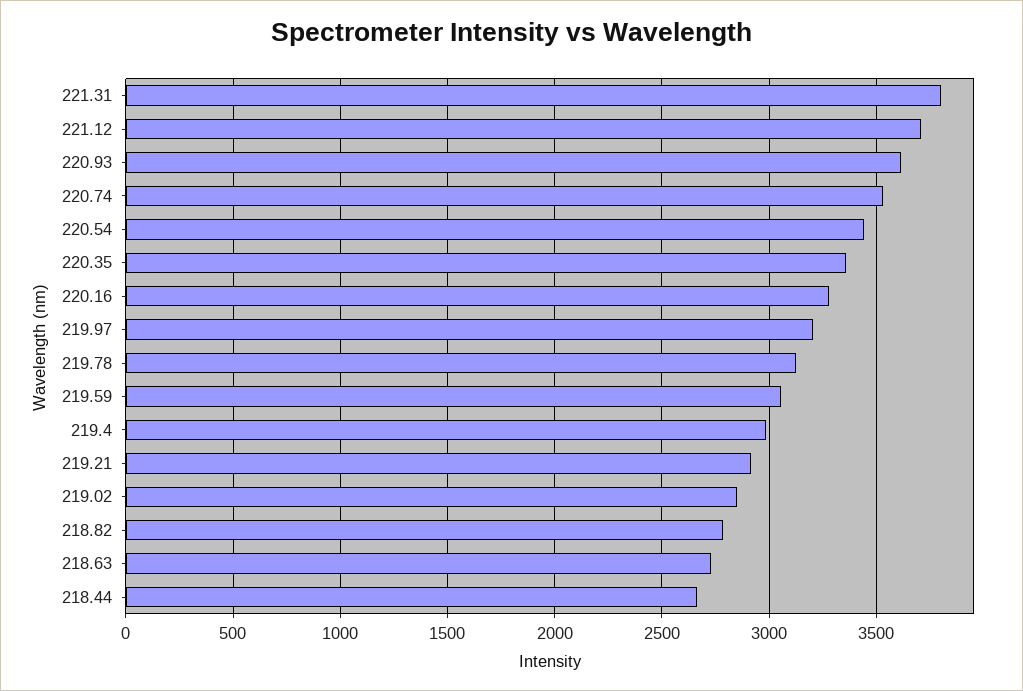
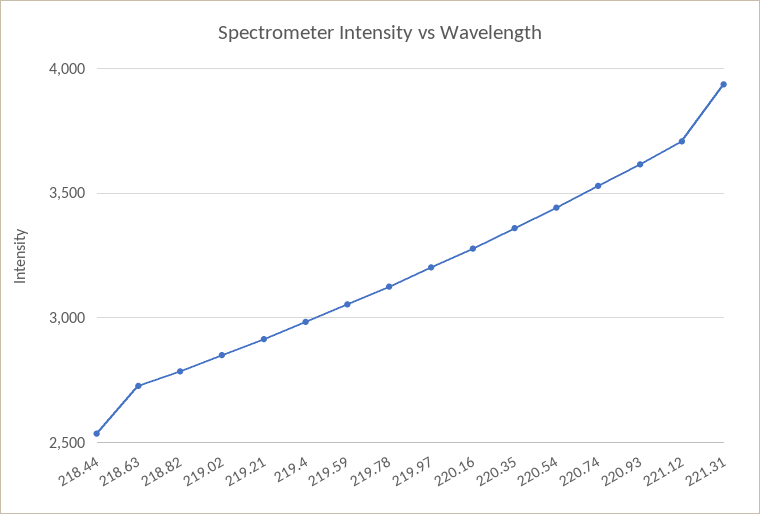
221.31: 3800 -> 3950
218.44: 2650 -> 2550

